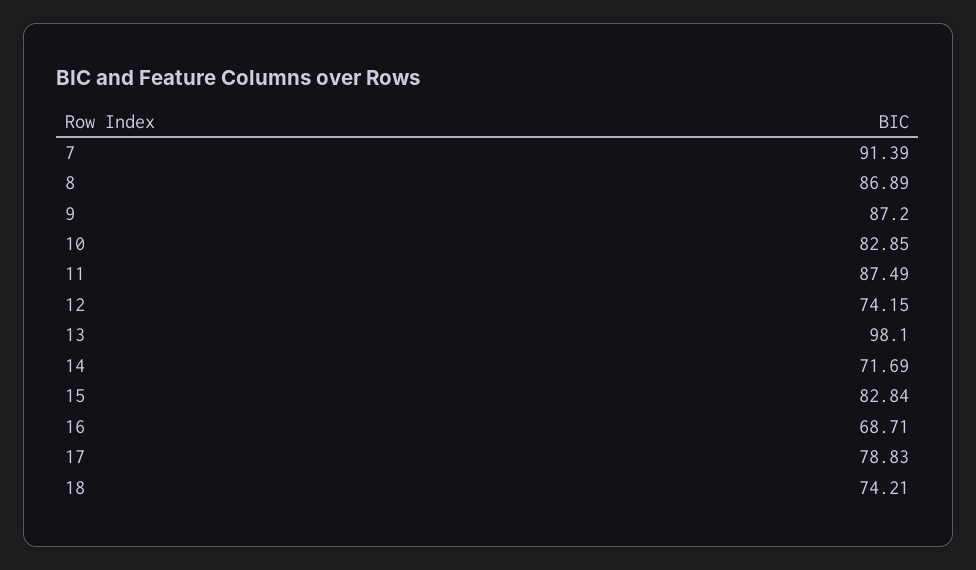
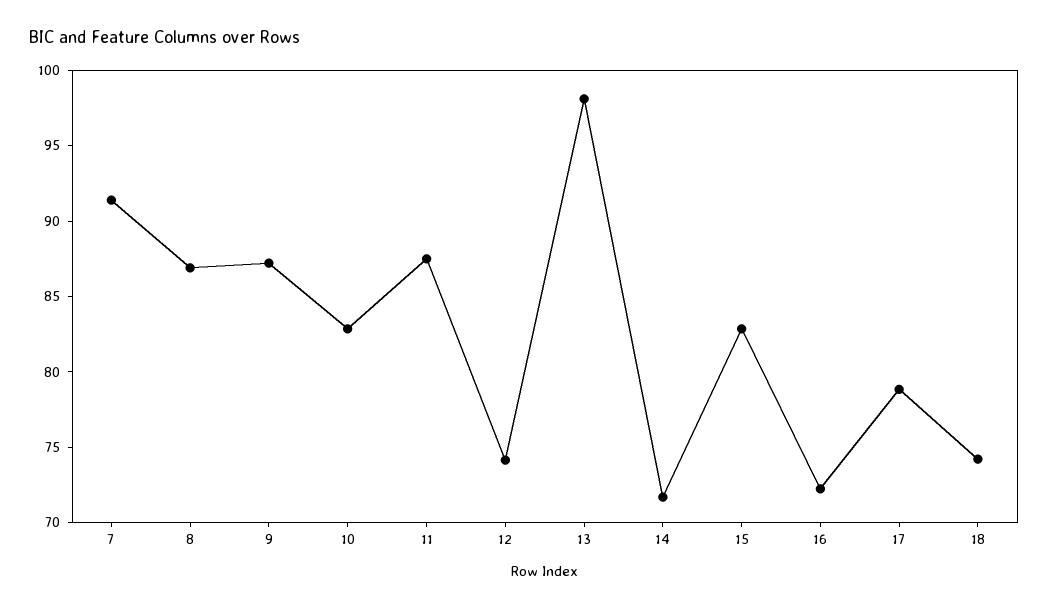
16: 68.71 -> 72

